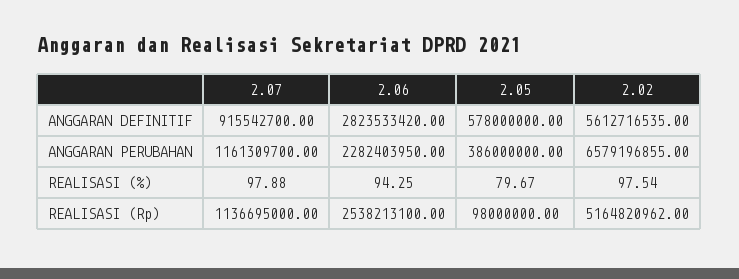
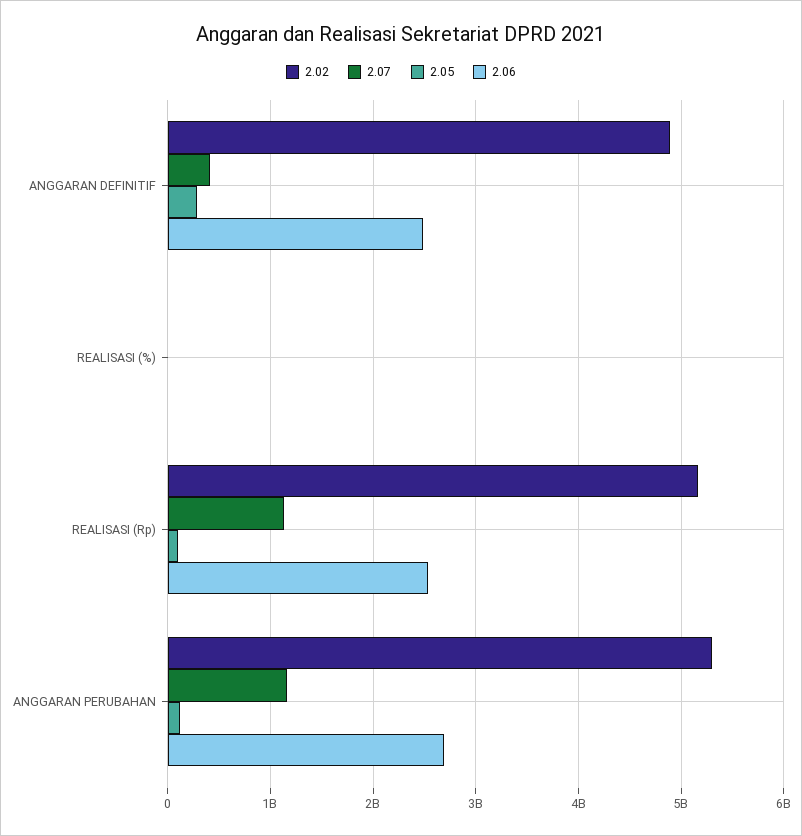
2.07, ANGGARAN DEFINITIF: 915542700 -> 400000000
2.06, ANGGARAN DEFINITIF: 2823533420 -> 2500000000
2.05, ANGGARAN DEFINITIF: 578000000 -> 300000000
2.02, ANGGARAN DEFINITIF: 5612716535 -> 4900000000
2.06, ANGGARAN PERUBAHAN: 2282403950 -> 2700000000
2.05, ANGGARAN PERUBAHAN: 386000000 -> 100000000
2.02, ANGGARAN PERUBAHAN: 6579196855 -> 5300000000

